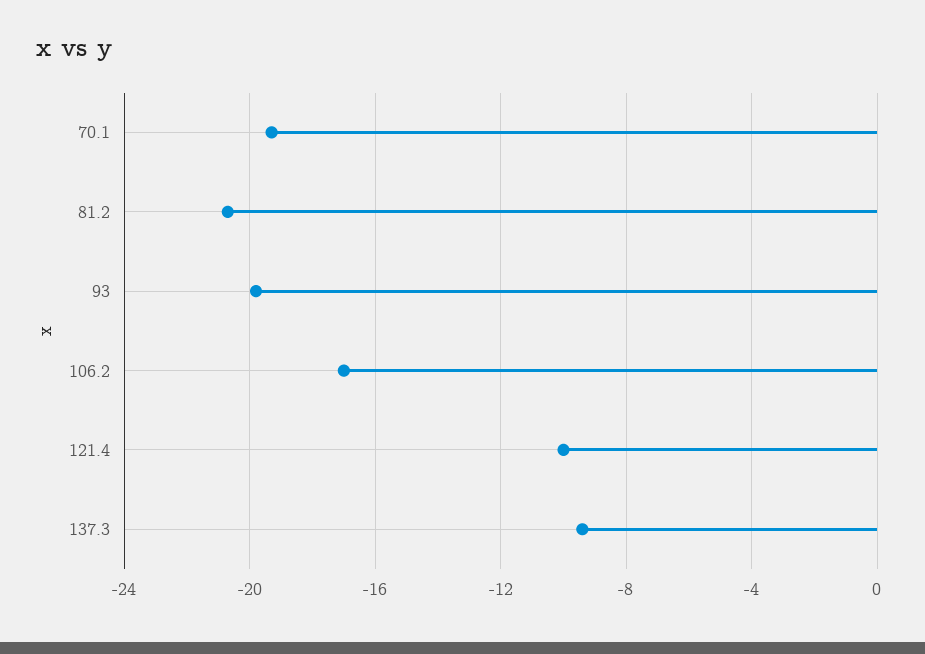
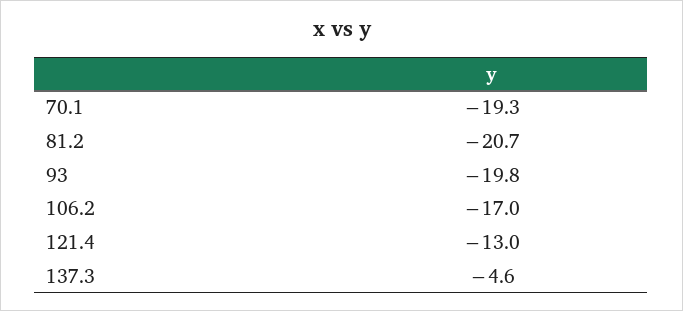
121.4: -10 -> -13
137.3: -9.5 -> -4.6

